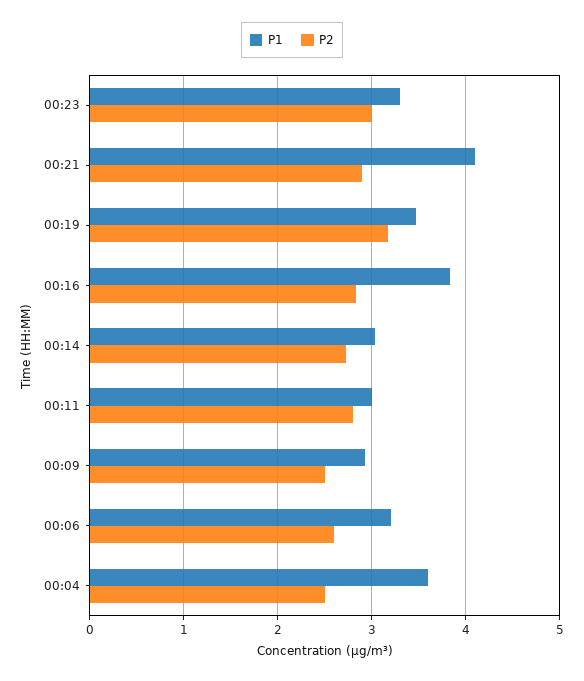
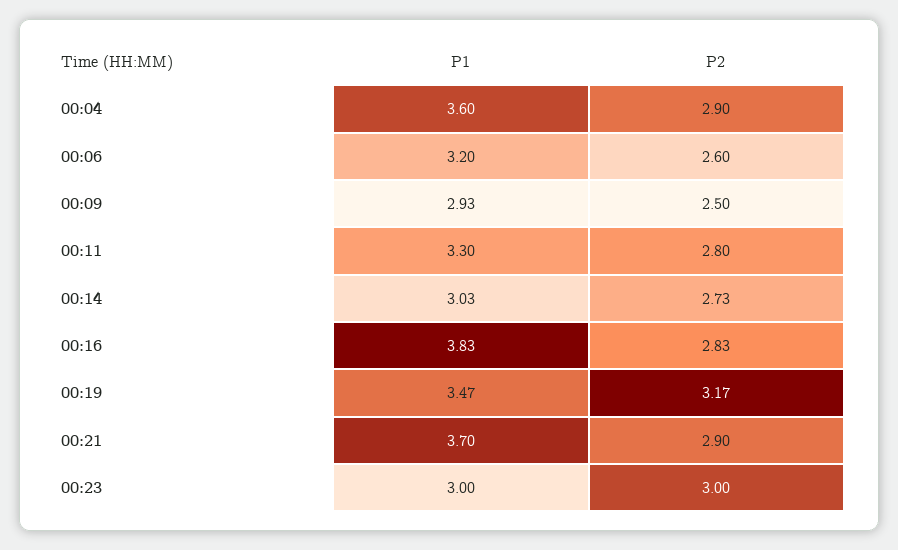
P1, 00:23: 3.3 -> 3
P1, 00:21: 4.1 -> 3.7
P1, 00:11: 3 -> 3.3
P2, 00:04: 2.5 -> 2.9

